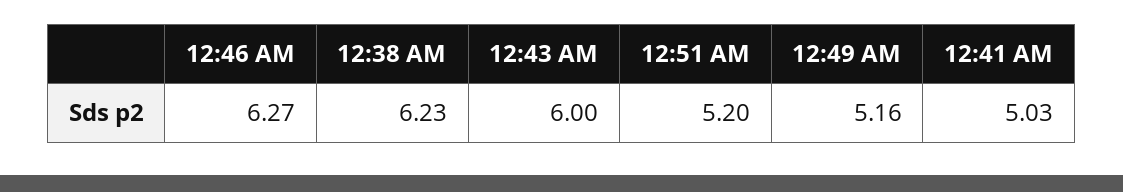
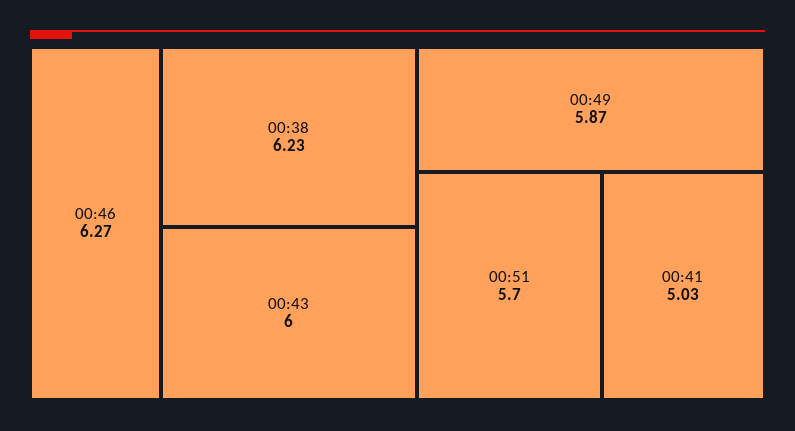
12:51 AM: 5.2 -> 5.7
12:49 AM: 5.16 -> 5.87

